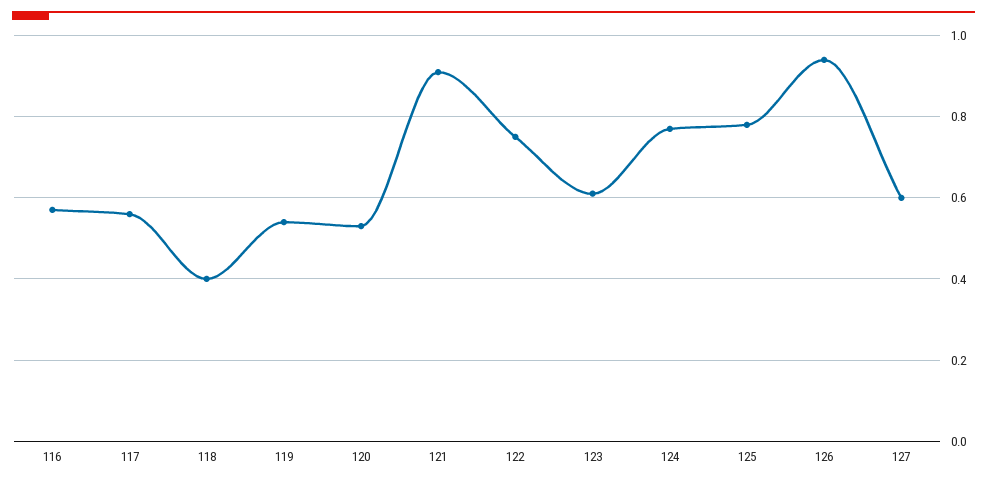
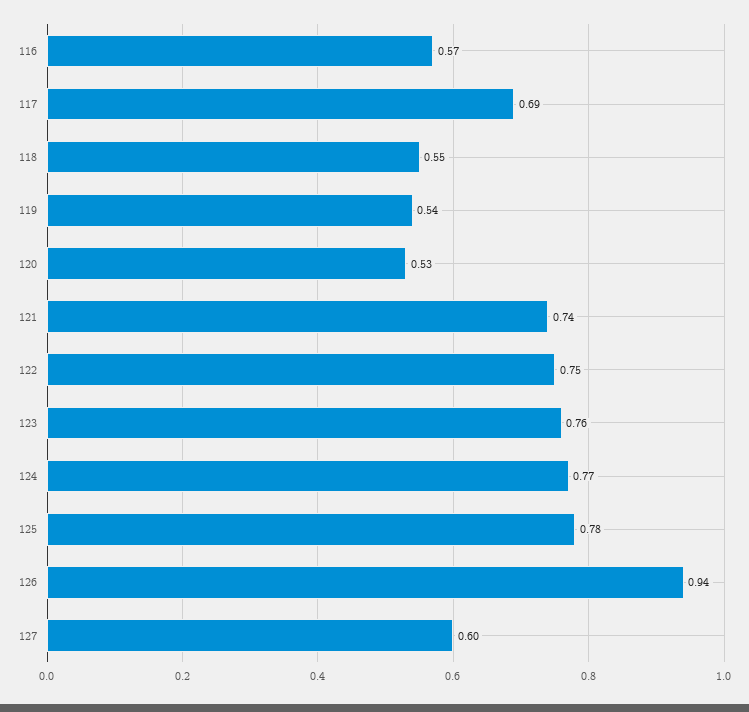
117: 0.55 -> 0.69
118: 0.4 -> 0.55
121: 0.9 -> 0.74
123: 0.6 -> 0.76

